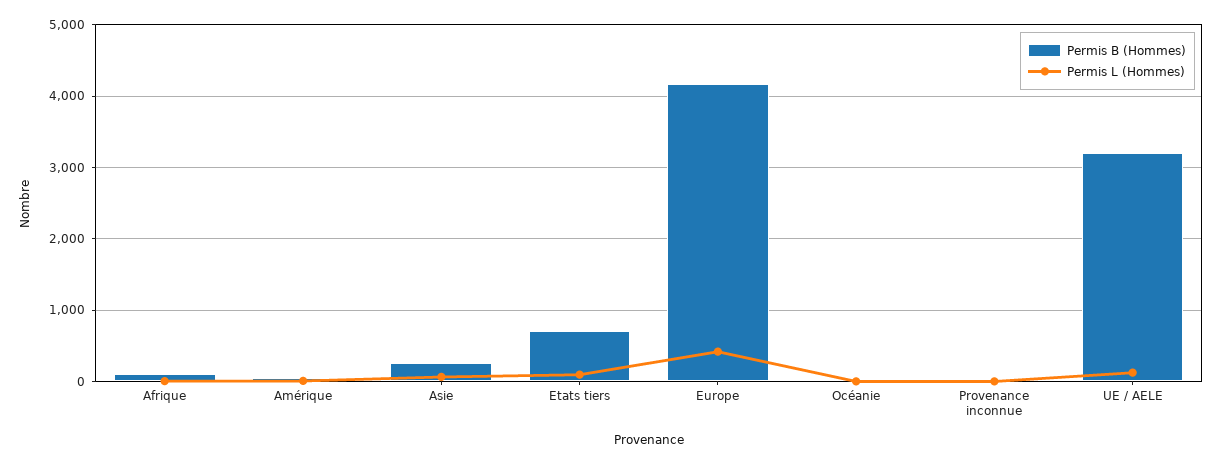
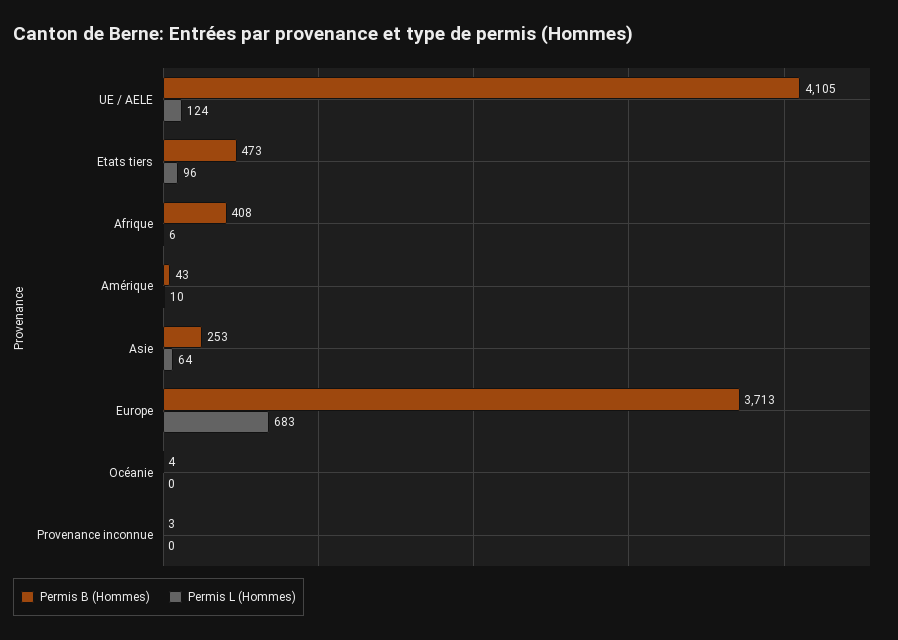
Permis B (Hommes), Afrique: 100 -> 408
Permis B (Hommes), Etats tiers: 700 -> 473
Permis B (Hommes), Europe: 4200 -> 3713
Permis L (Hommes), Europe: 400 -> 683
Permis B (Hommes), UE / AELE: 3200 -> 4105

